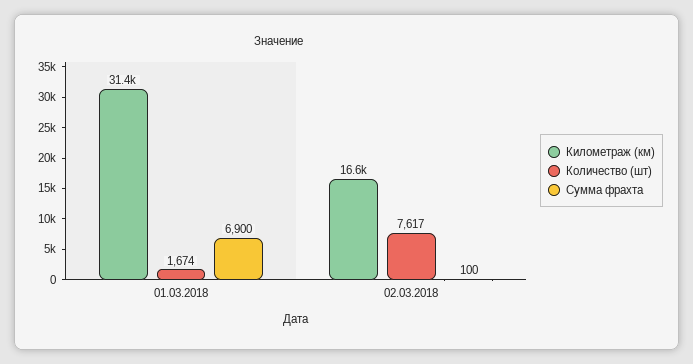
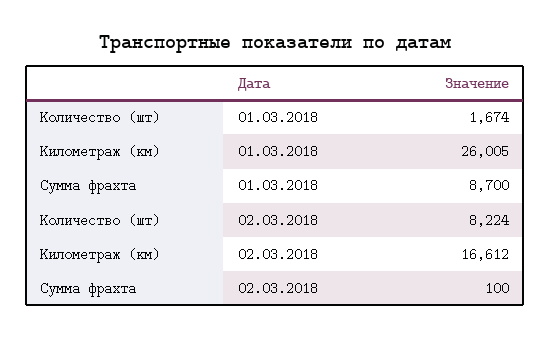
Километраж (км), 01.03.2018: 31400 -> 26005
Сумма фрахта, 01.03.2018: 6900 -> 8700
Количество (шт), 02.03.2018: 7617 -> 8224

